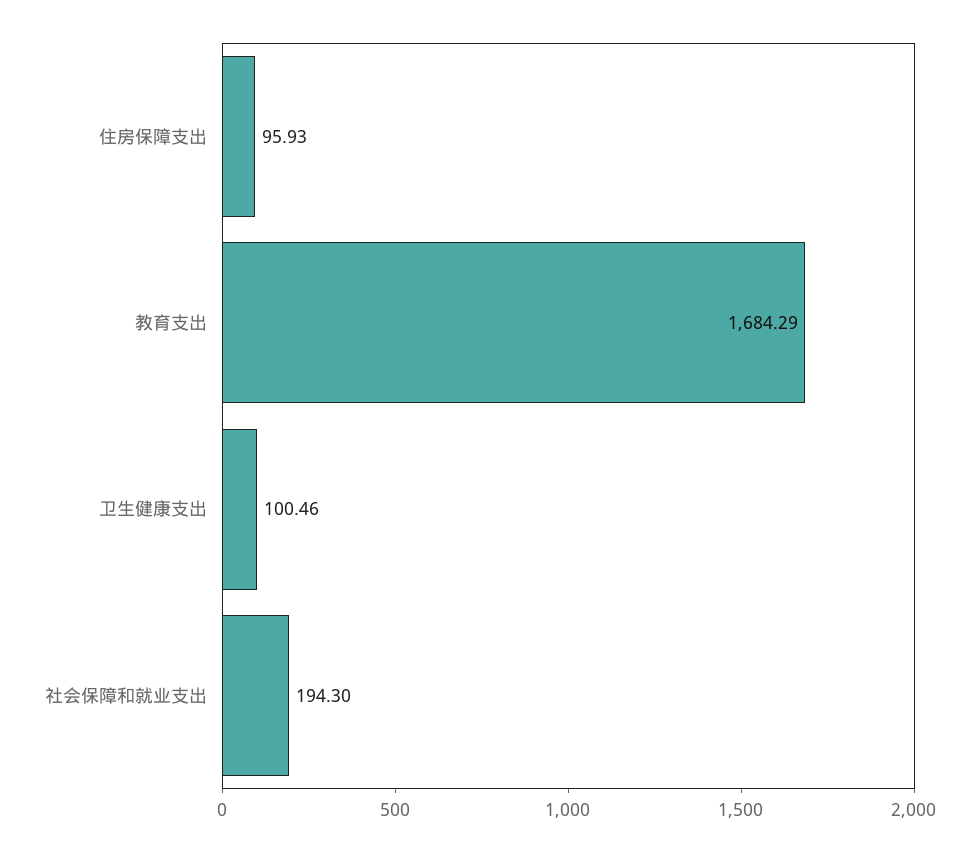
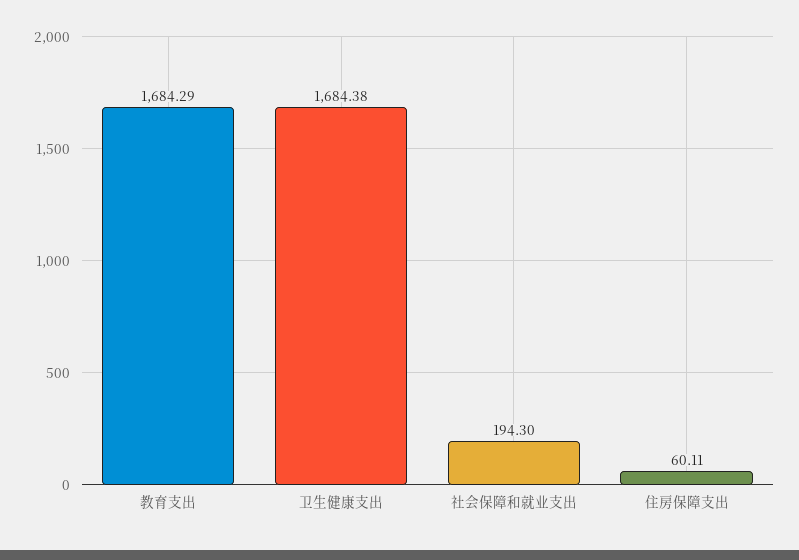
住房保障支出: 95.93 -> 60.11
卫生健康支出: 100.46 -> 1684.38

